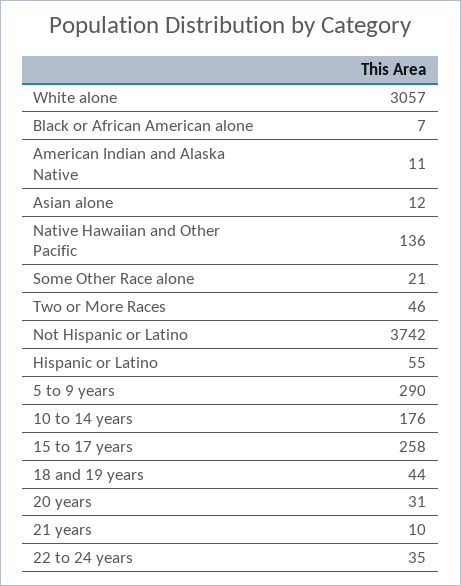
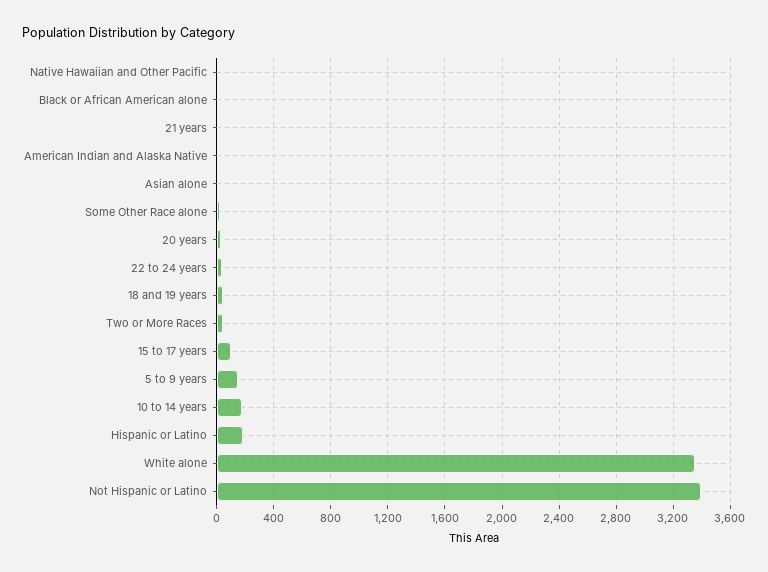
White alone: 3057 -> 3350
Native Hawaiian and Other Pacific: 136 -> 0
Not Hispanic or Latino: 3742 -> 3400
Hispanic or Latino: 55 -> 200
5 to 9 years: 290 -> 150
15 to 17 years: 258 -> 100

